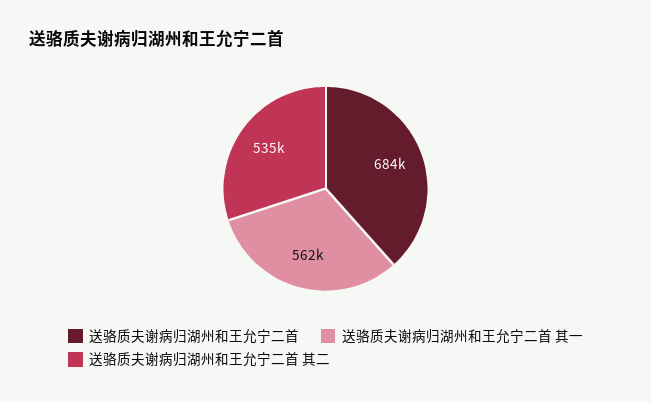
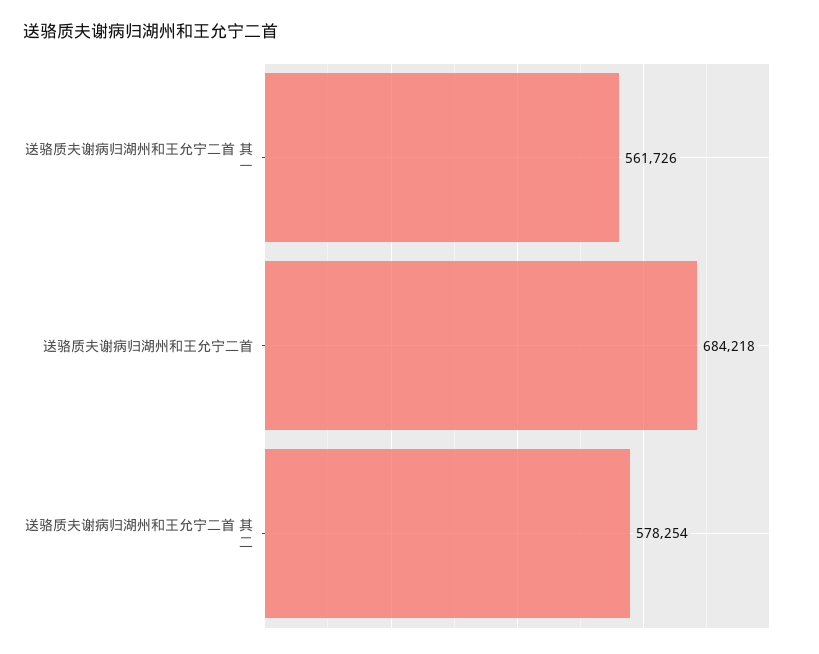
送骆质夫谢病归湖州和王允宁二首 其二: 535000 -> 578254

